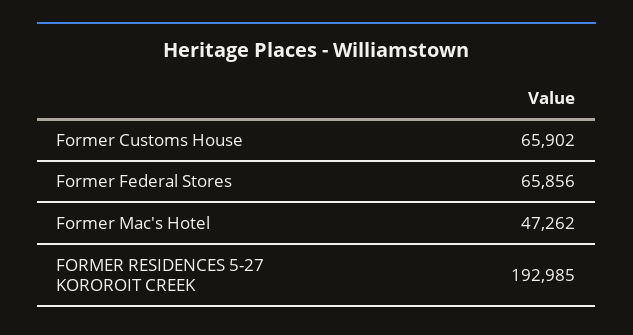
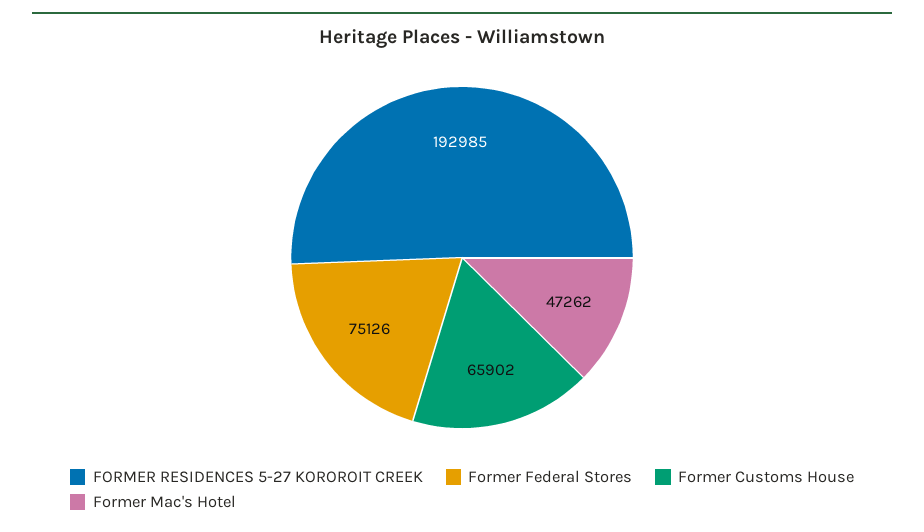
Former Federal Stores: 65856 -> 75126

